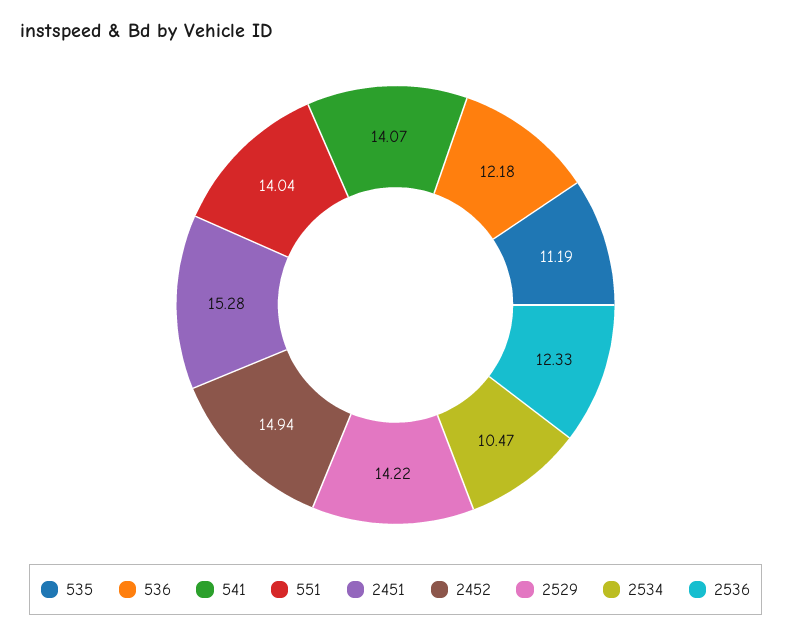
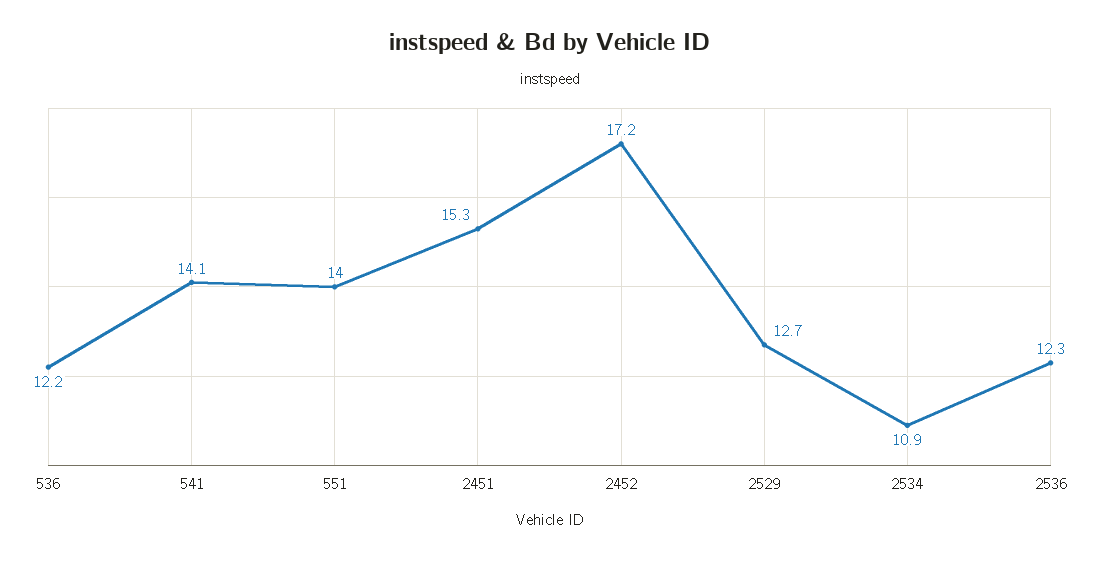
535: 11.19 -> none
2452: 14.94 -> 17.2
2529: 14.22 -> 12.7
2534: 10.47 -> 10.9

